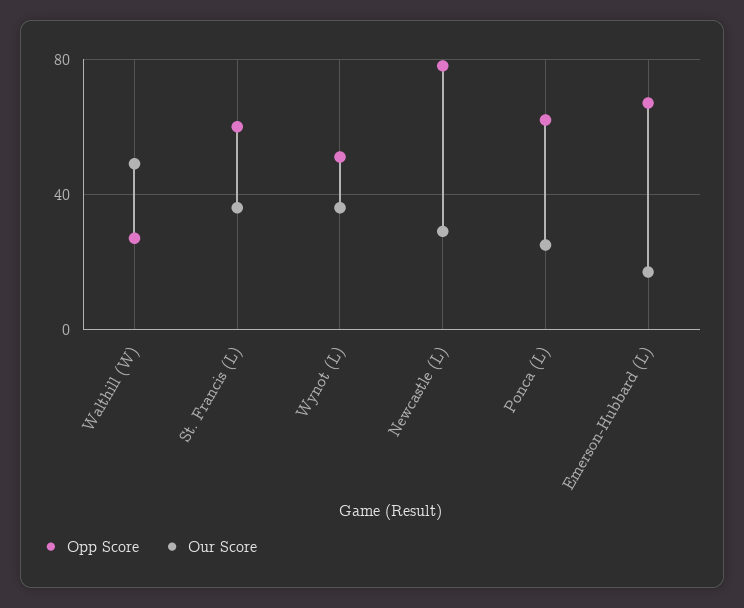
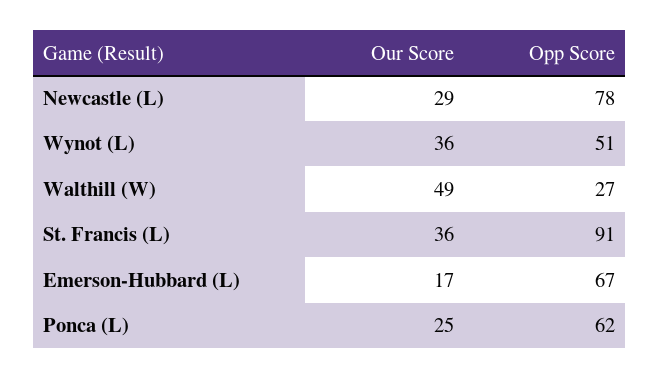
Opp Score, St. Francis (L): 60 -> 91

